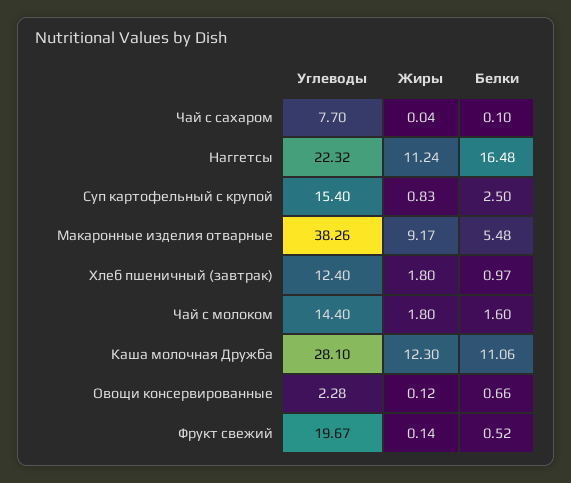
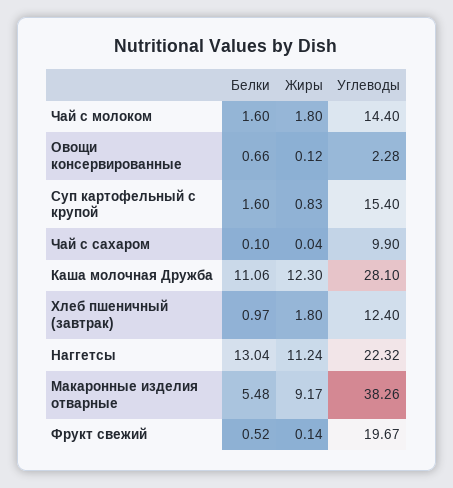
Углеводы, Чай с сахаром: 7.7 -> 9.9
Белки, Наггетсы: 16.48 -> 13.04
Белки, Суп картофельный с крупой: 2.5 -> 1.6

